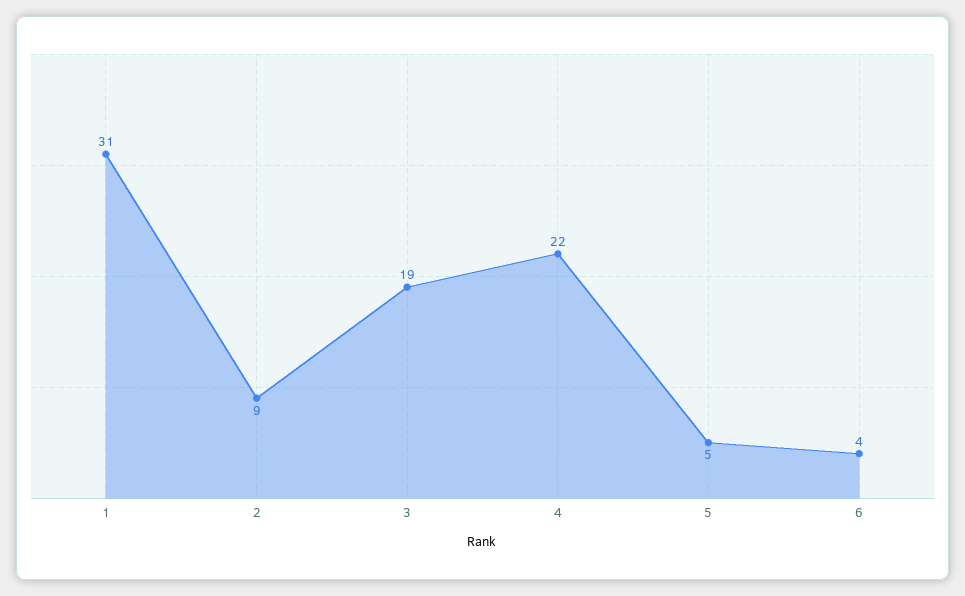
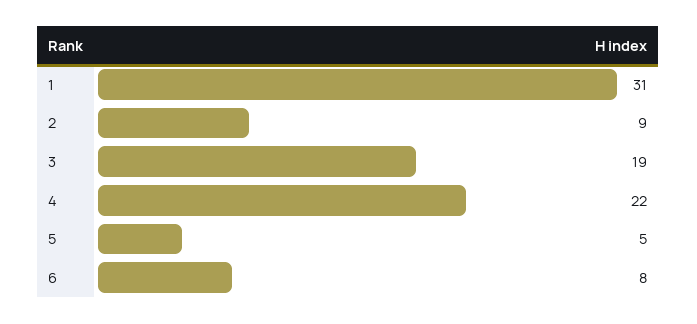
6: 4 -> 8

